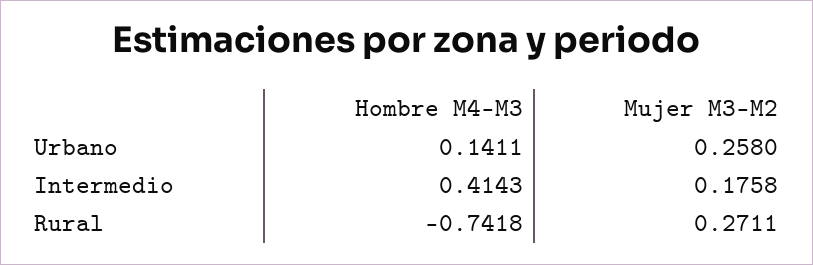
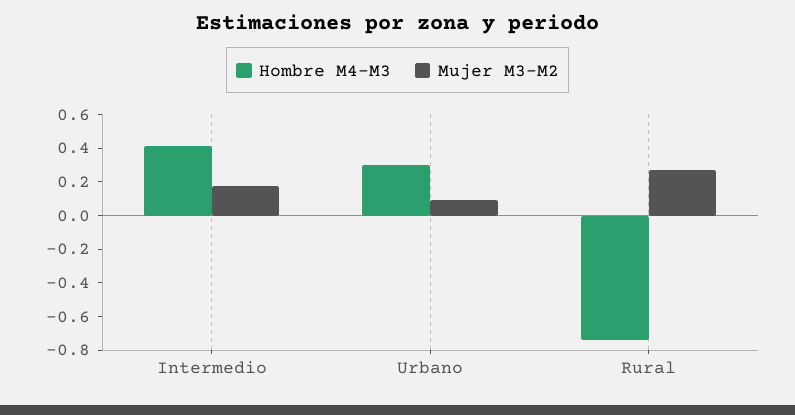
Hombre M4-M3, Urbano: 0.1411 -> 0.3
Mujer M3-M2, Urbano: 0.258 -> 0.1

